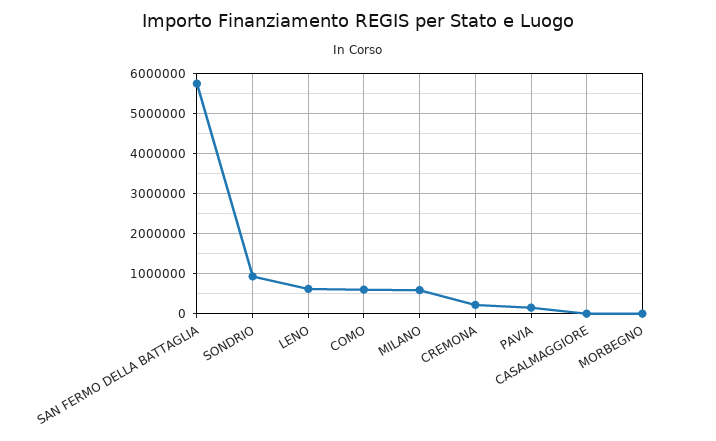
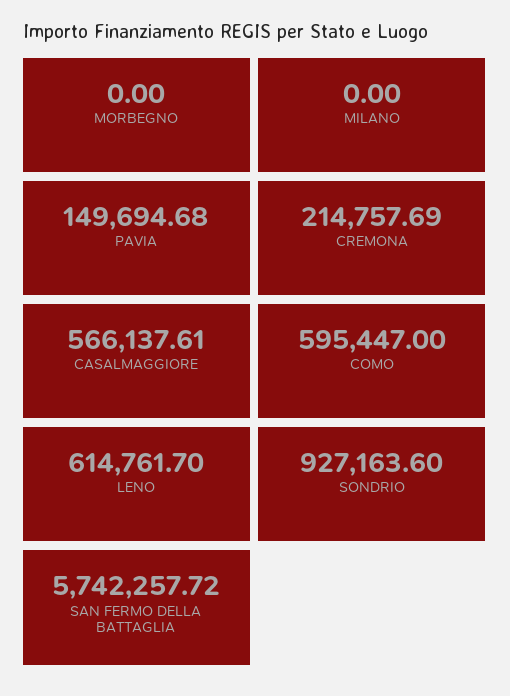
MILANO: 600000 -> 0
CASALMAGGIORE: 0 -> 566137.61

